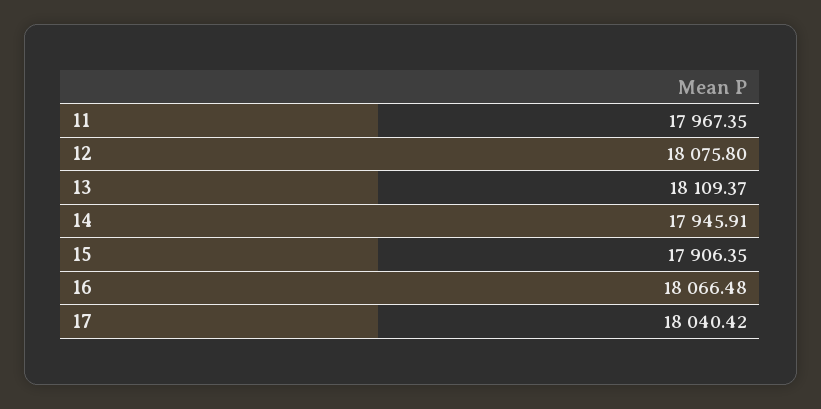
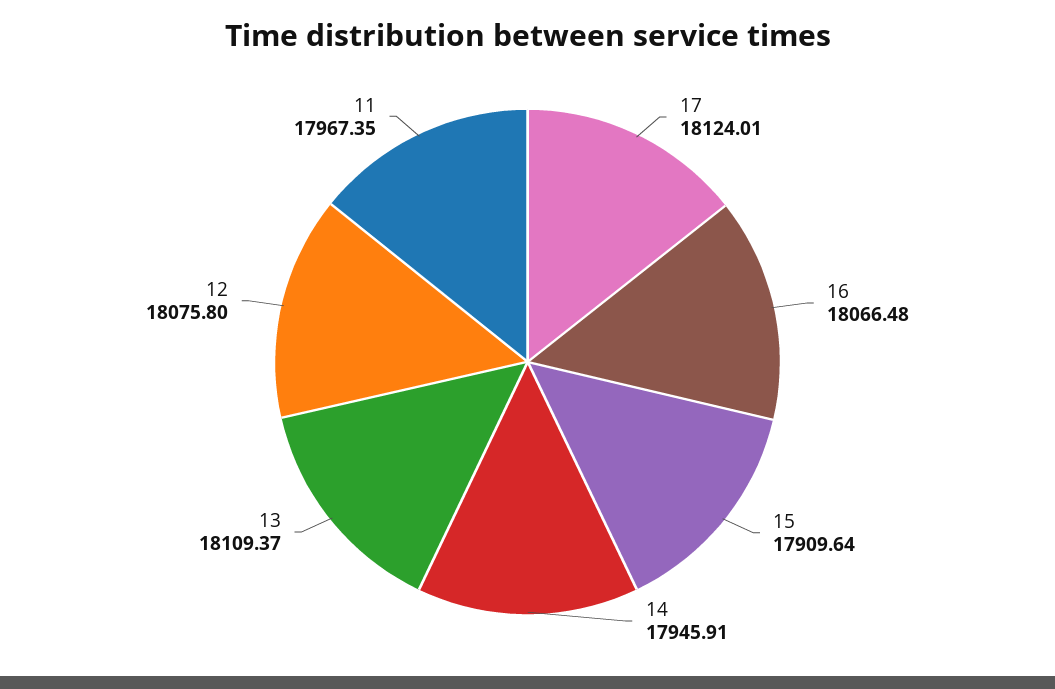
15: 17906.35 -> 17909.64
17: 18040.42 -> 18124.01

